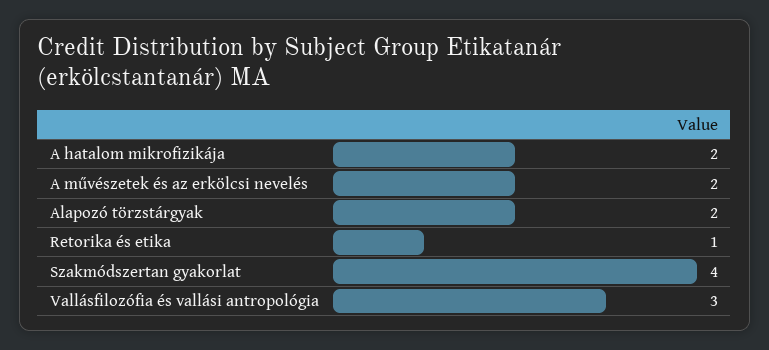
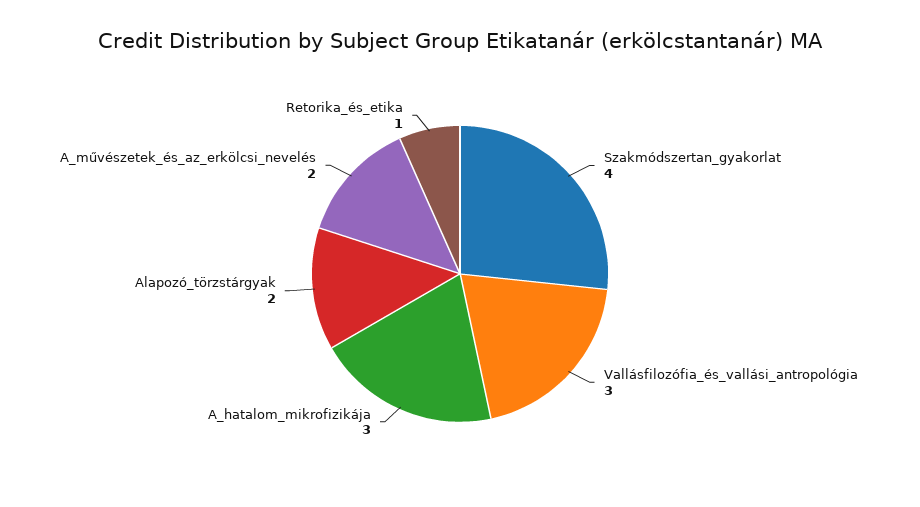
A hatalom mikrofizikája: 2 -> 3

